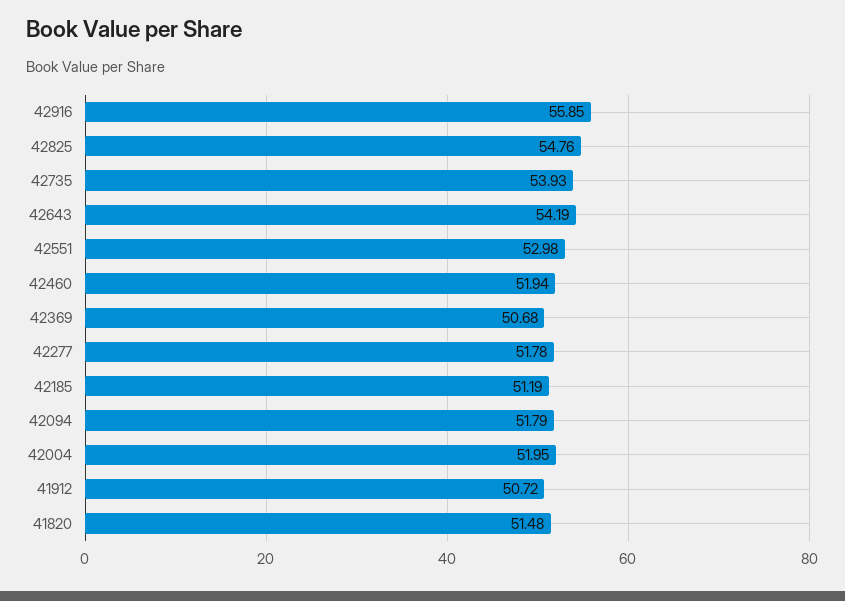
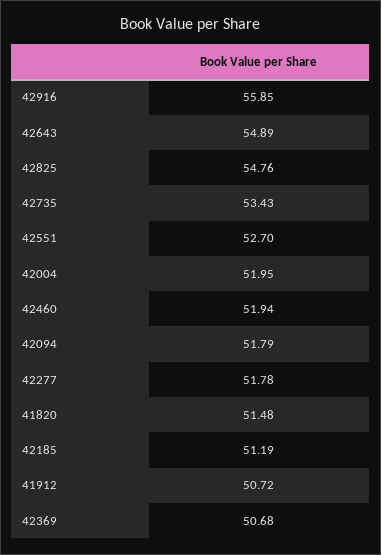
42735: 53.93 -> 53.43
42643: 54.19 -> 54.89
42551: 52.98 -> 52.7

